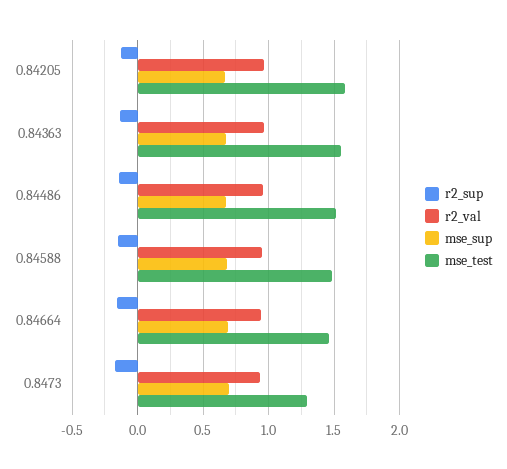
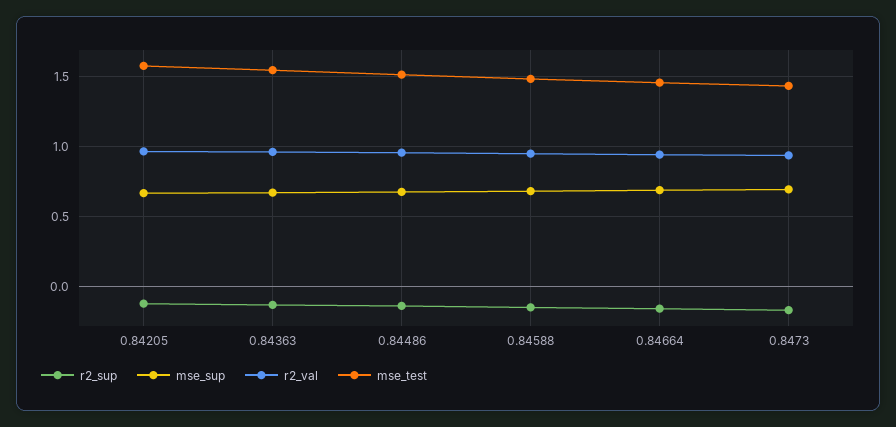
mse_test, 0.8473: 1.3 -> 1.45

